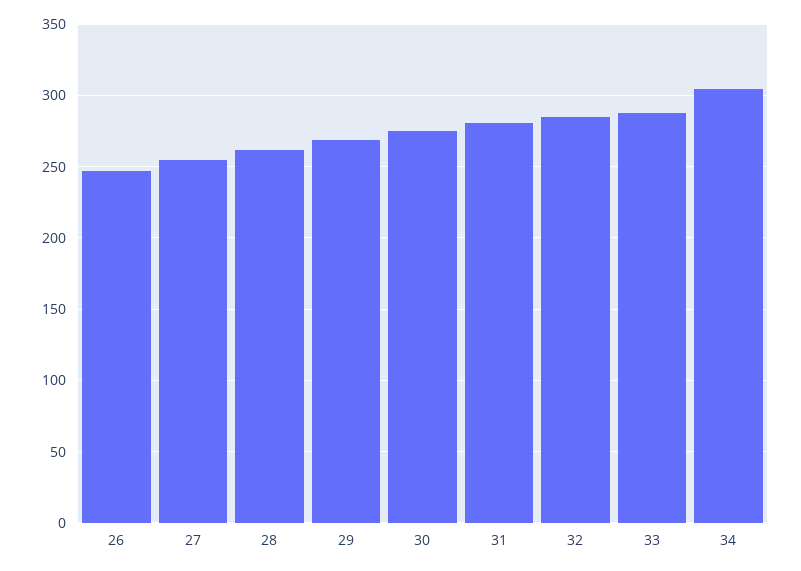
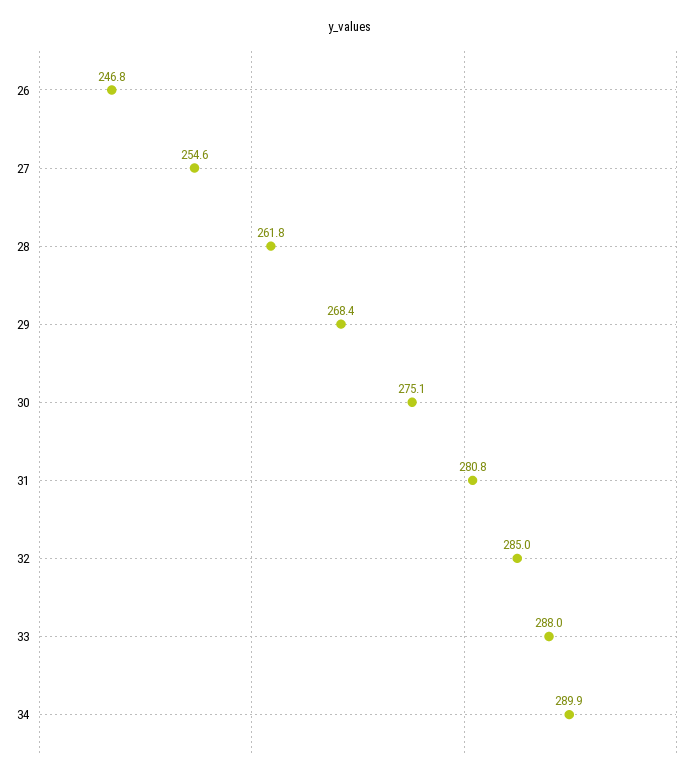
34: 305 -> 289.9

